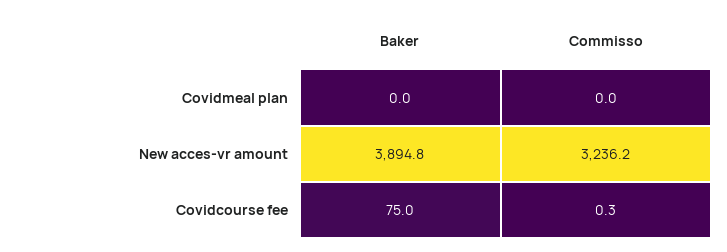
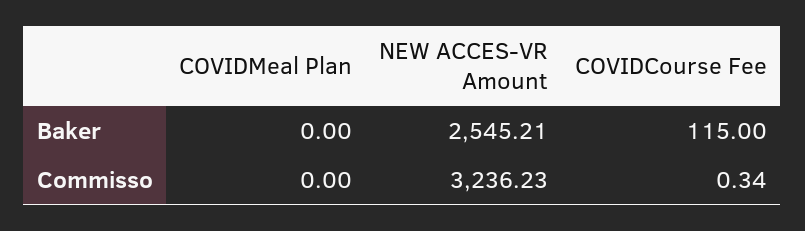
Baker, New acces-vr amount: 3894.8 -> 2545.21
Baker, Covidcourse fee: 75 -> 115

